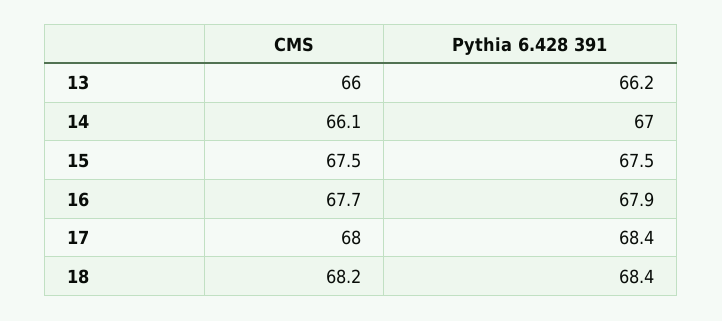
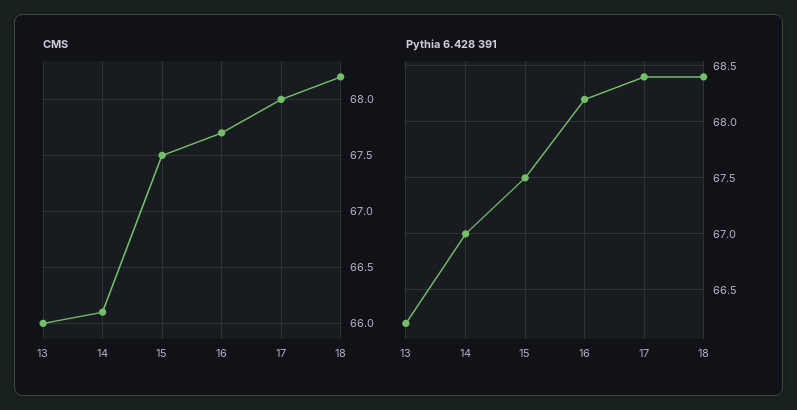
Pythia 6.428 391, 16: 67.9 -> 68.2

